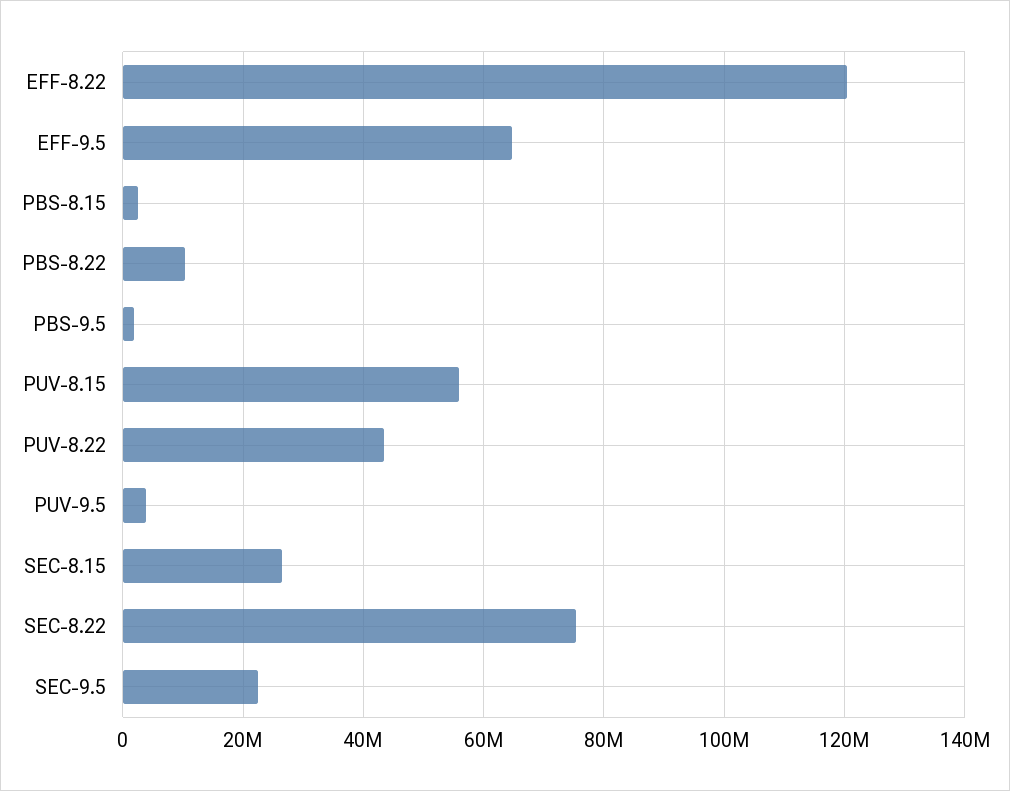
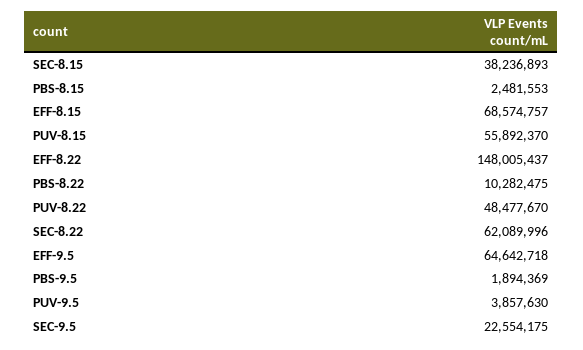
EFF-8.22: 120000000 -> 148005437
PUV-8.22: 44000000 -> 48477670
SEC-8.15: 26000000 -> 38236893
SEC-8.22: 76000000 -> 62089996
EFF-8.15: none -> 68574757

